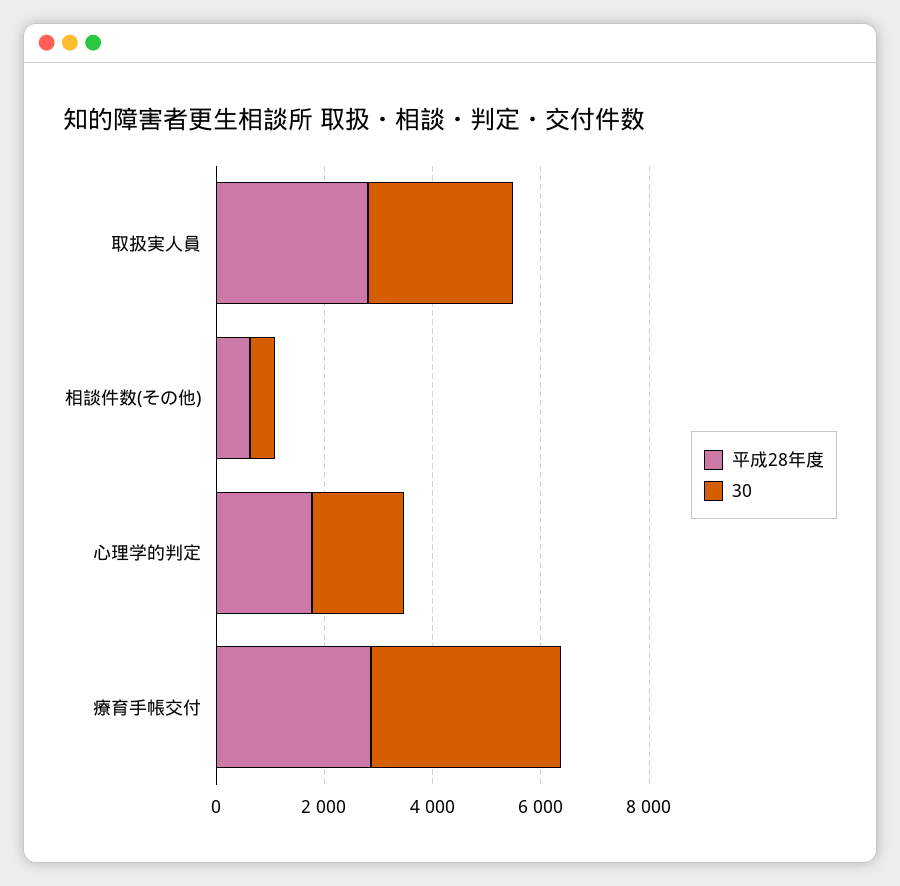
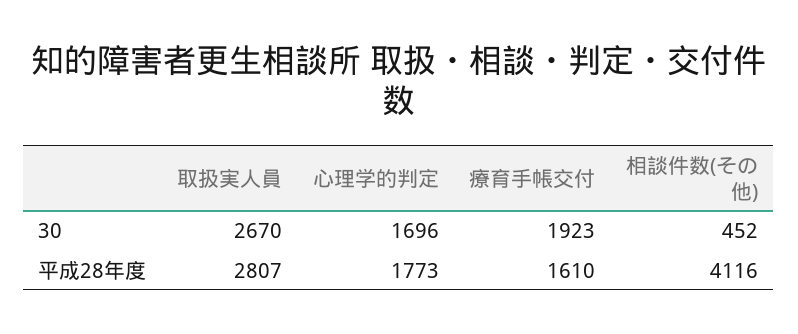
平成28年度, 相談件数(その他): 500 -> 4116
平成28年度, 療育手帳交付: 3000 -> 1610
30, 療育手帳交付: 3500 -> 1923

